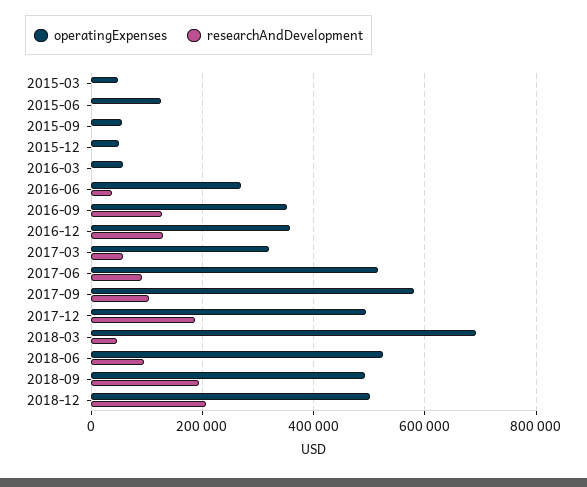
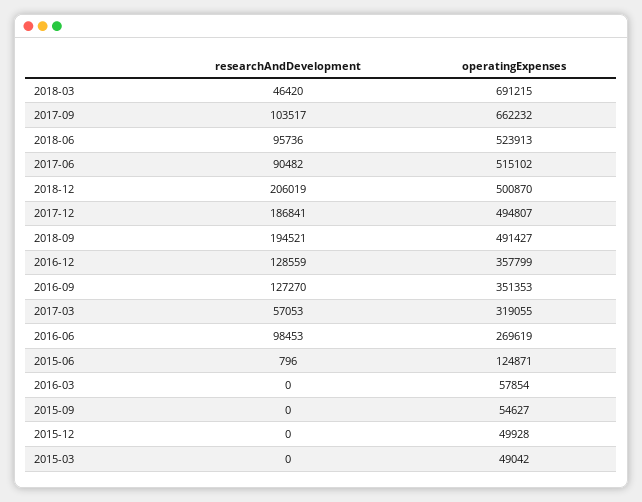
researchAndDevelopment, 2016-06: 40000 -> 98453
operatingExpenses, 2017-09: 580000 -> 662232

